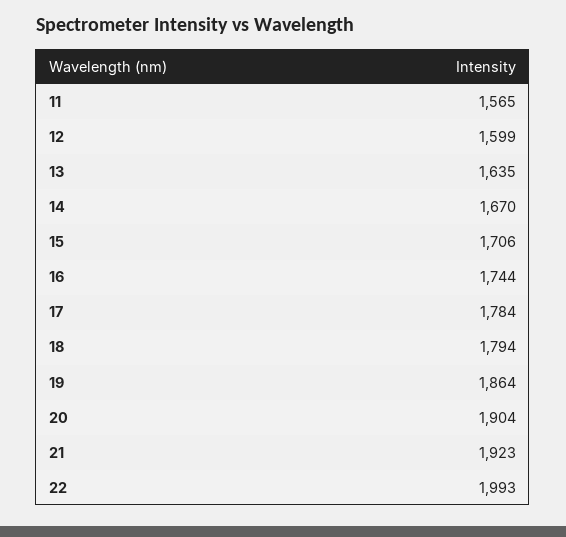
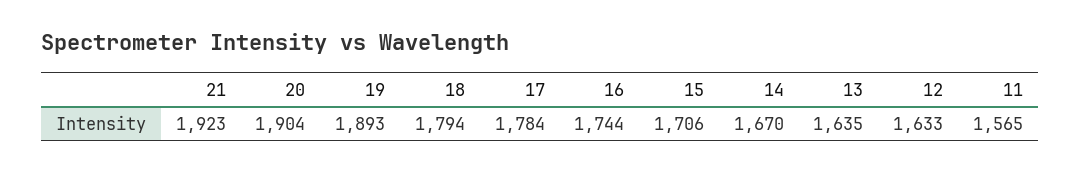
12: 1599 -> 1633
19: 1864 -> 1893
22: 1993 -> none

